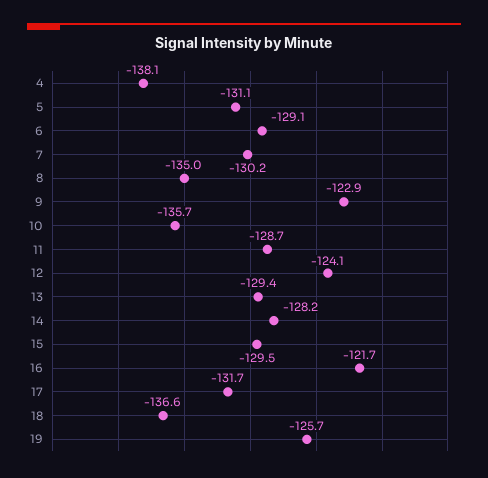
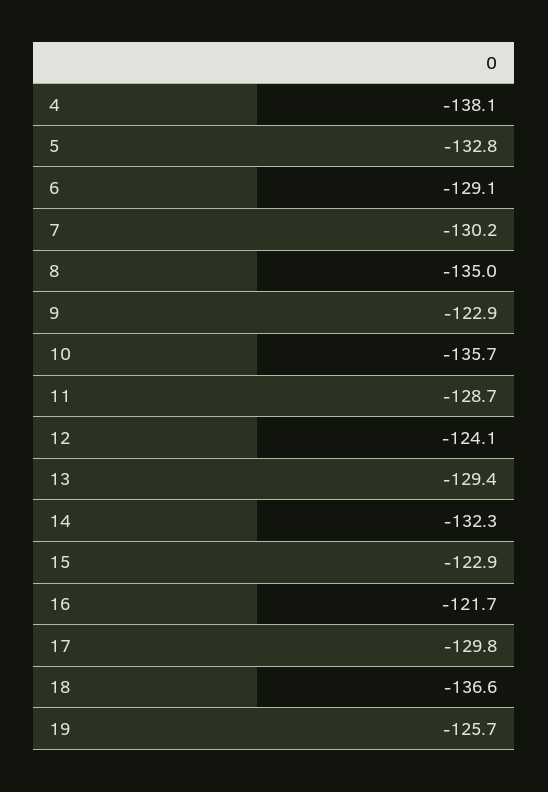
5: -131.1 -> -132.8
14: -128.2 -> -132.3
15: -129.5 -> -122.9
17: -131.7 -> -129.8

